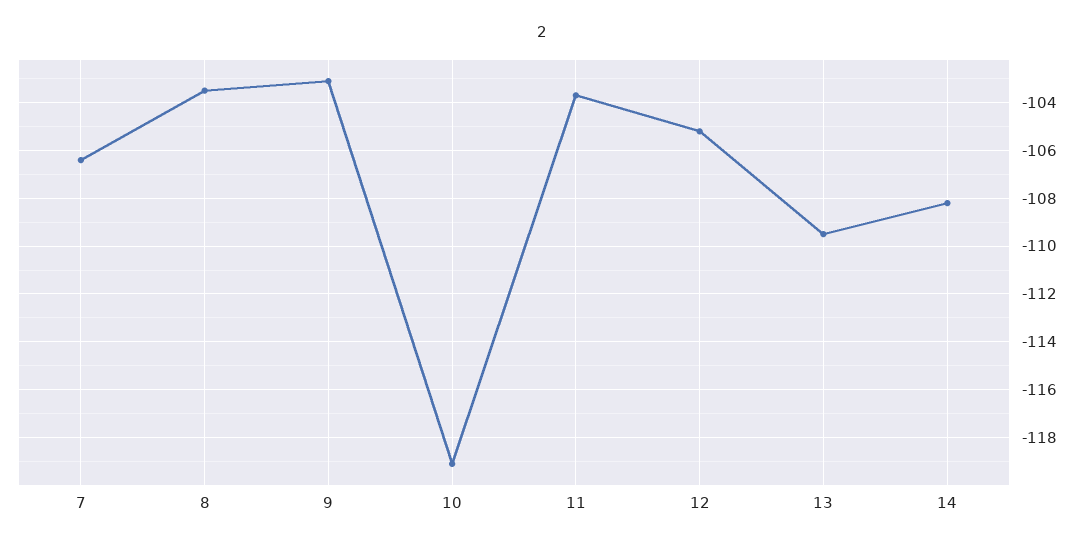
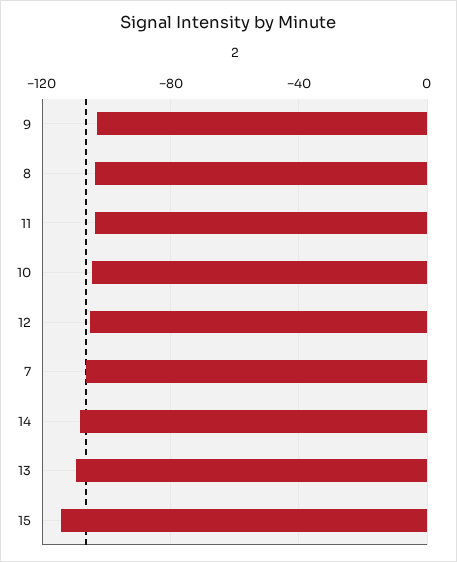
10: -119 -> -105
15: none -> -115

